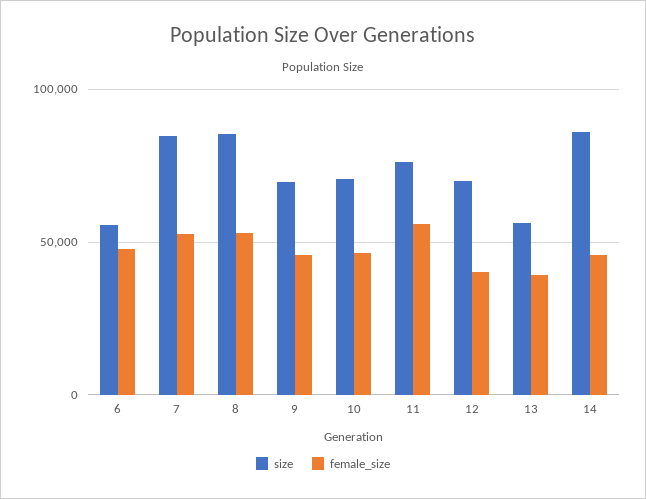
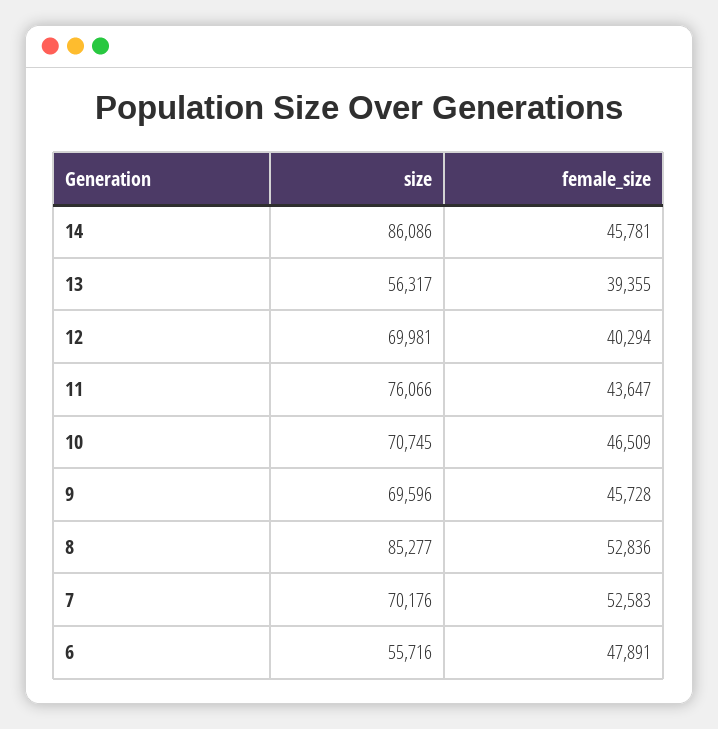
size, 7: 85000 -> 70176
female_size, 11: 55000 -> 43647

